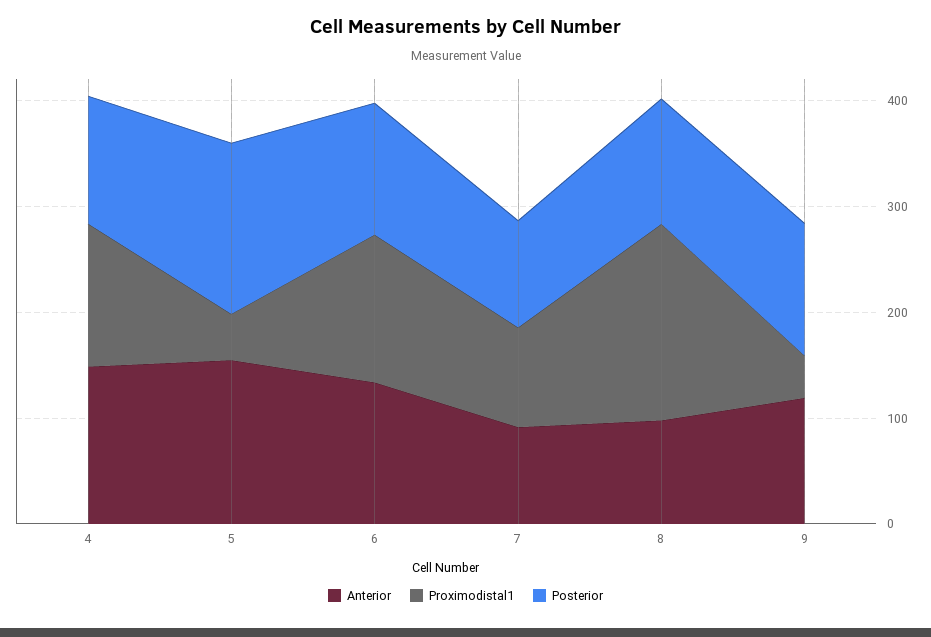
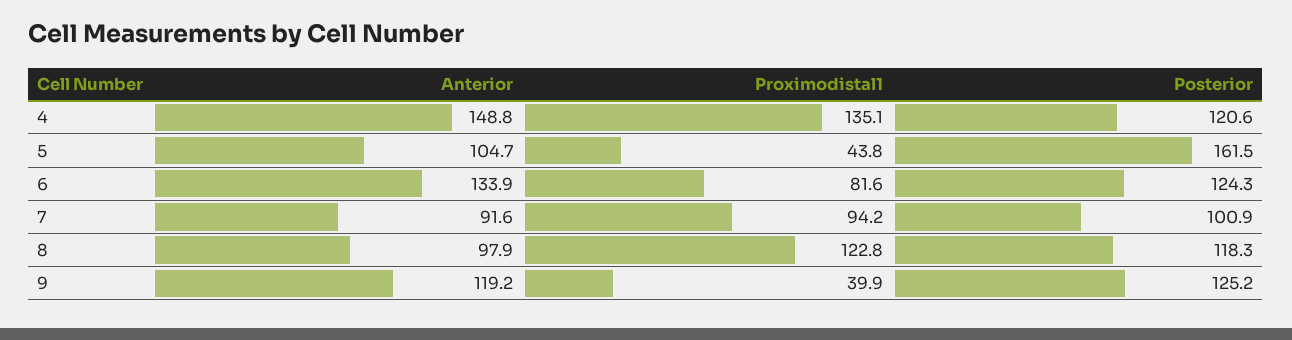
Anterior, 5: 160 -> 104.7
Proximodistal1, 6: 140 -> 81.6
Proximodistal1, 8: 180 -> 122.8

